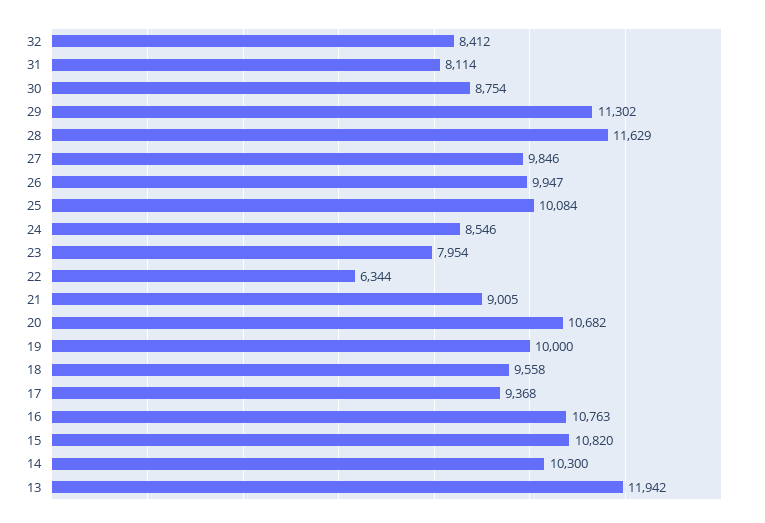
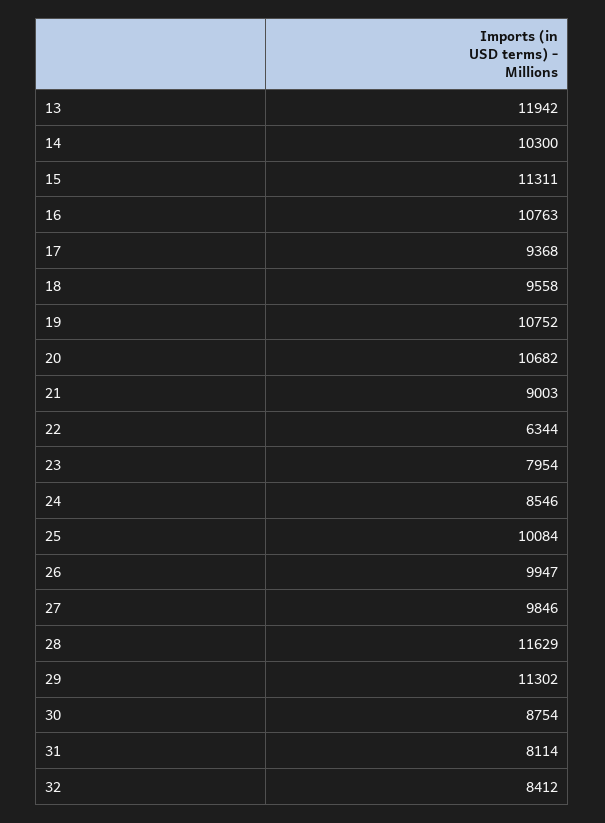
21: 9005 -> 9003
19: 10000 -> 10752
15: 10820 -> 11311

